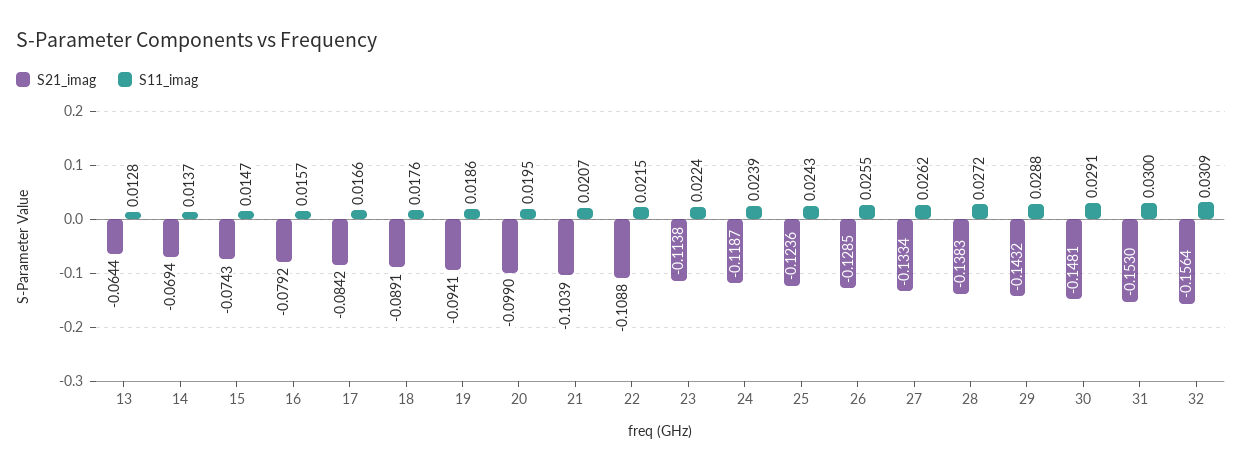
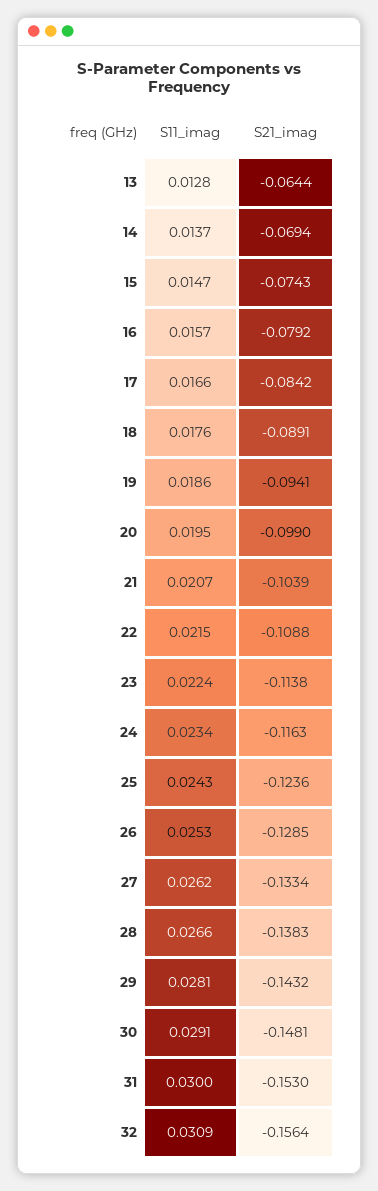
S21_imag, 24: -0.1187 -> -0.1163
S11_imag, 24: 0.0239 -> 0.0234
S11_imag, 26: 0.0255 -> 0.0253
S11_imag, 28: 0.0272 -> 0.0266
S11_imag, 29: 0.0288 -> 0.0281

